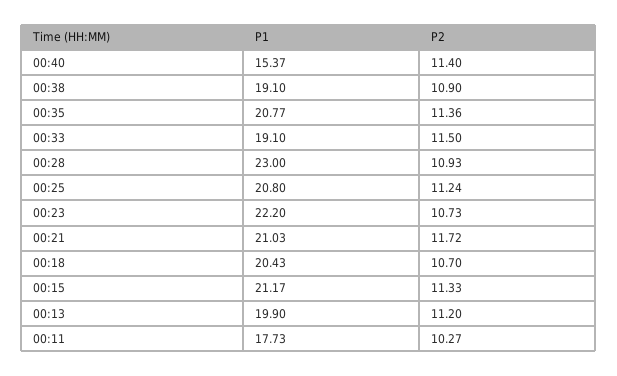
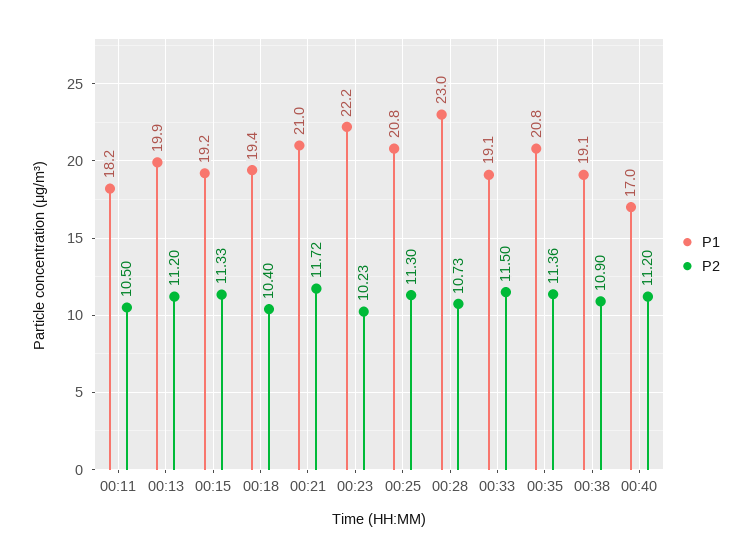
P1, 00:40: 15.37 -> 17
P2, 00:40: 11.4 -> 11.2
P2, 00:28: 10.93 -> 10.73
P2, 00:25: 11.24 -> 11.3
P2, 00:23: 10.73 -> 10.23
P1, 00:18: 20.43 -> 19.4
P2, 00:18: 10.7 -> 10.4
P1, 00:15: 21.17 -> 19.2
P1, 00:11: 17.73 -> 18.2
P2, 00:11: 10.27 -> 10.5

